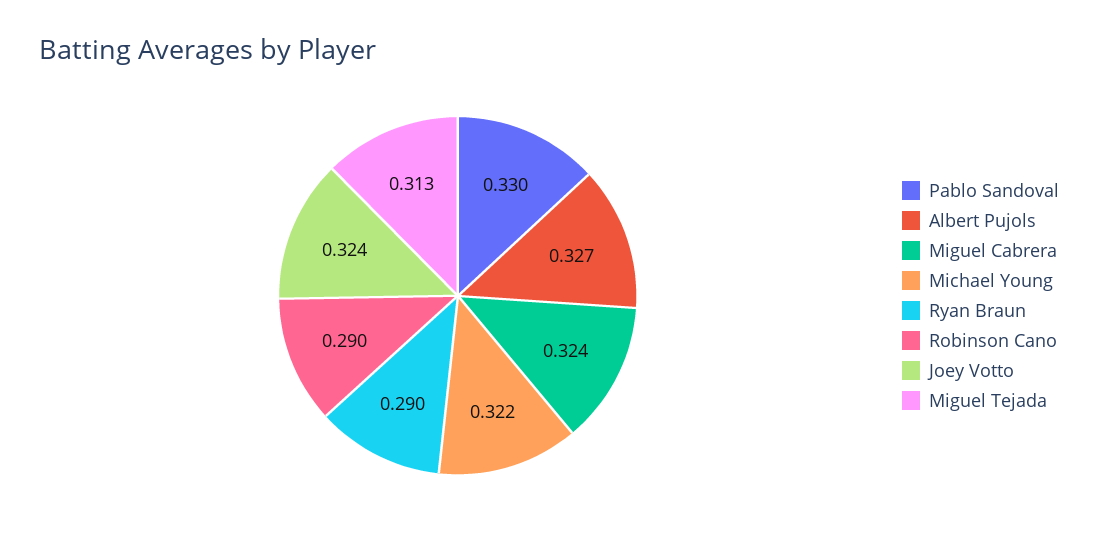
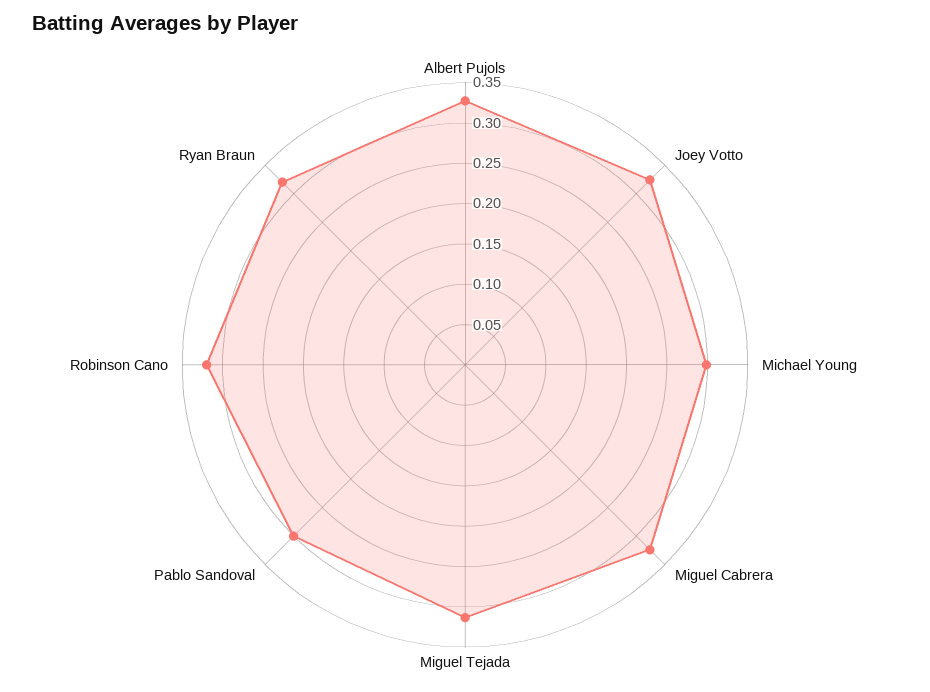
Pablo Sandoval: 0.33 -> 0.3
Michael Young: 0.322 -> 0.3
Ryan Braun: 0.29 -> 0.32
Robinson Cano: 0.29 -> 0.32

